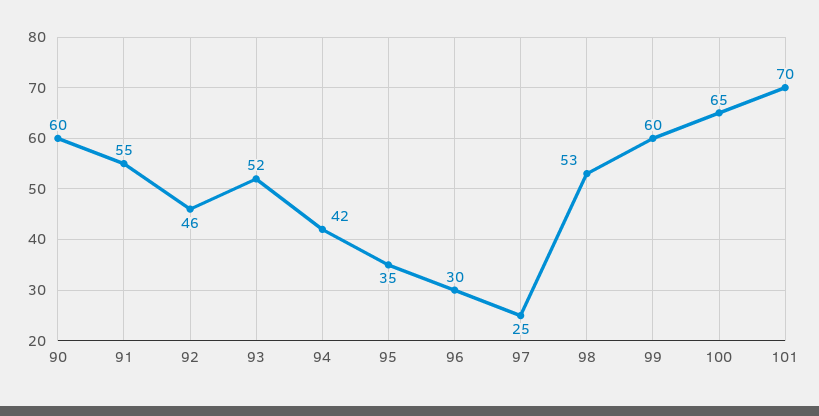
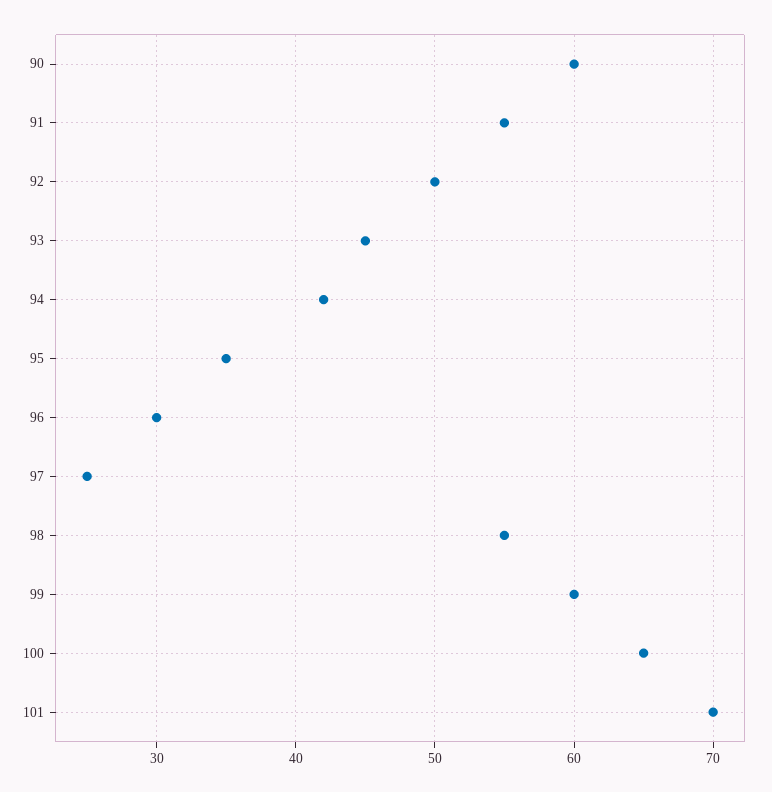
92: 46 -> 50
93: 52 -> 45
98: 53 -> 55

